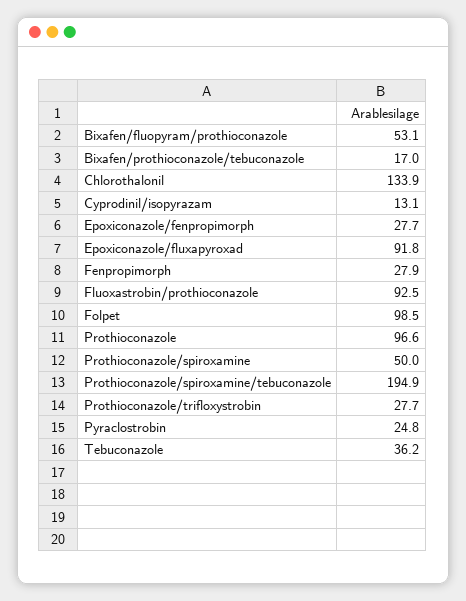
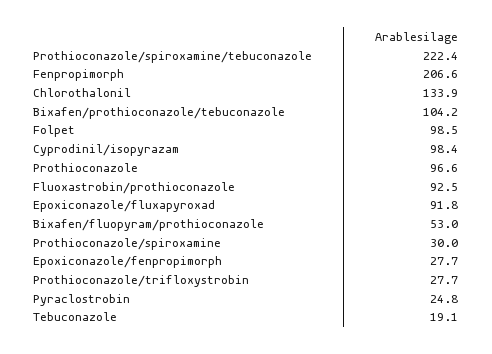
Bixafen/fluopyram/prothioconazole: 53.1 -> 53
Bixafen/prothioconazole/tebuconazole: 17 -> 104.2
Cyprodinil/isopyrazam: 13.1 -> 98.4
Fenpropimorph: 27.9 -> 206.6
Prothioconazole/spiroxamine: 50 -> 30
Prothioconazole/spiroxamine/tebuconazole: 194.9 -> 222.4
Tebuconazole: 36.2 -> 19.1

